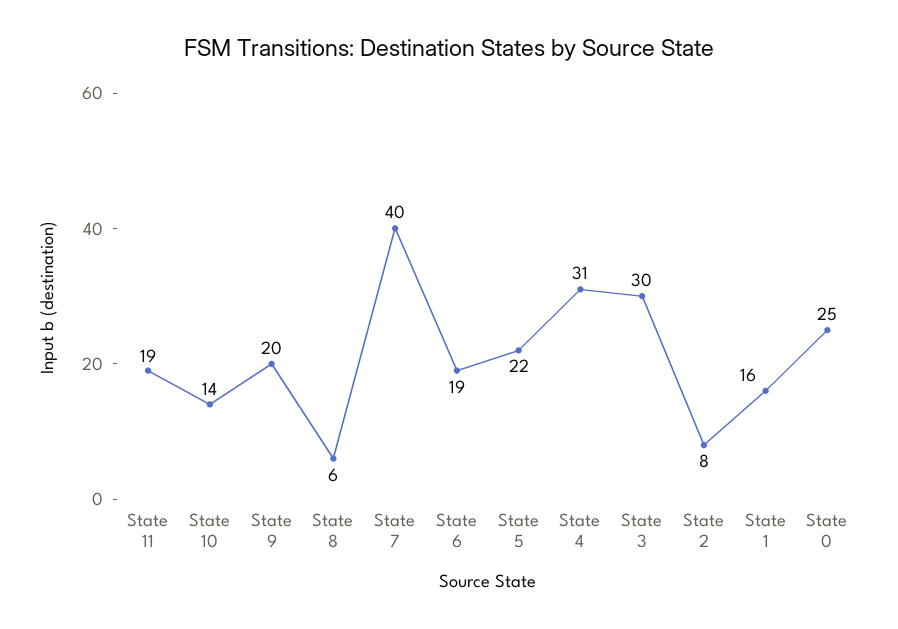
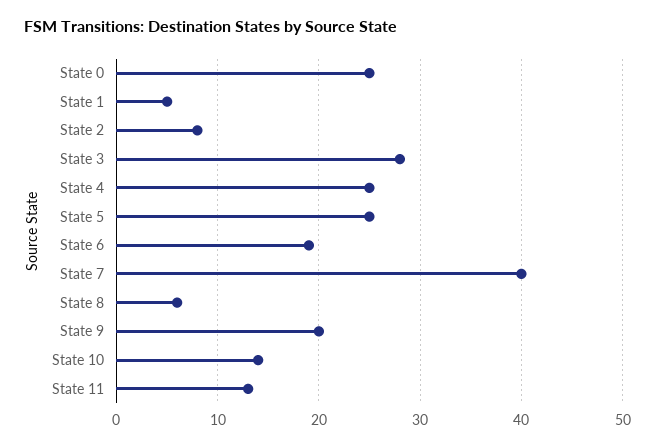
State 11: 19 -> 13
State 5: 22 -> 25
State 4: 31 -> 25
State 3: 30 -> 28
State 1: 16 -> 5

